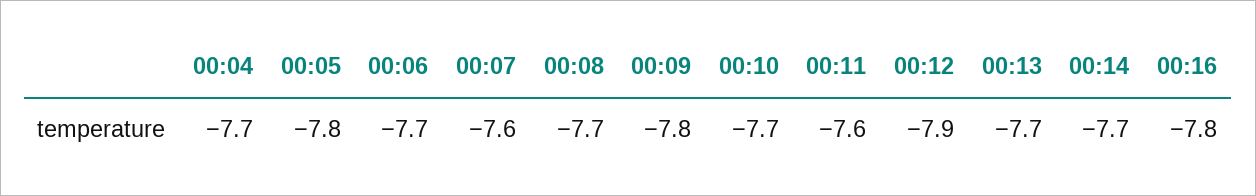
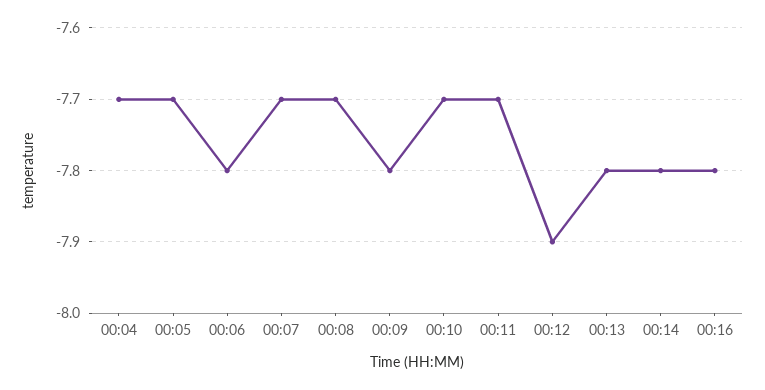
00:05: -7.8 -> -7.7
00:06: -7.7 -> -7.8
00:07: -7.6 -> -7.7
00:11: -7.6 -> -7.7
00:13: -7.7 -> -7.8
00:14: -7.7 -> -7.8

